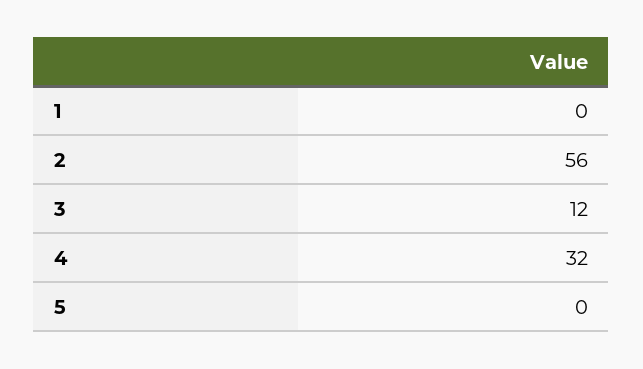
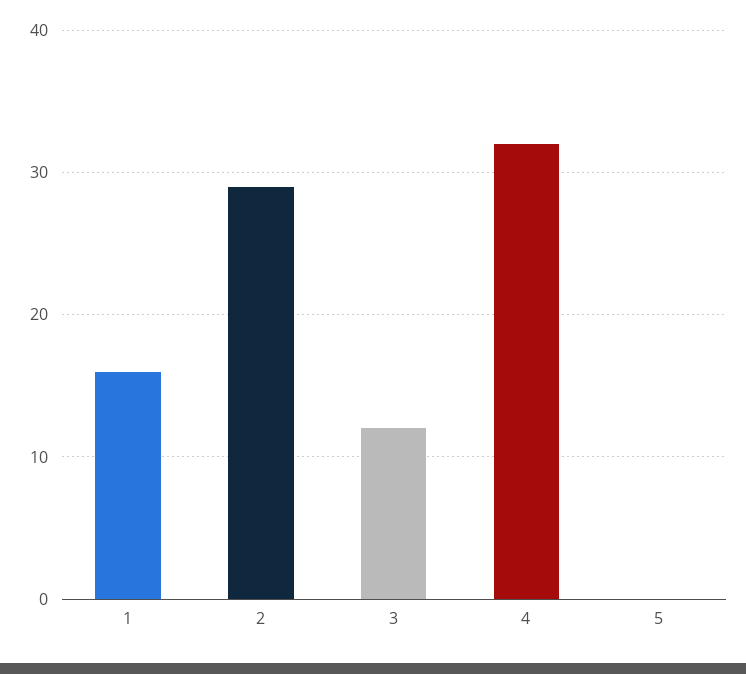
1: 0 -> 16
2: 56 -> 29

